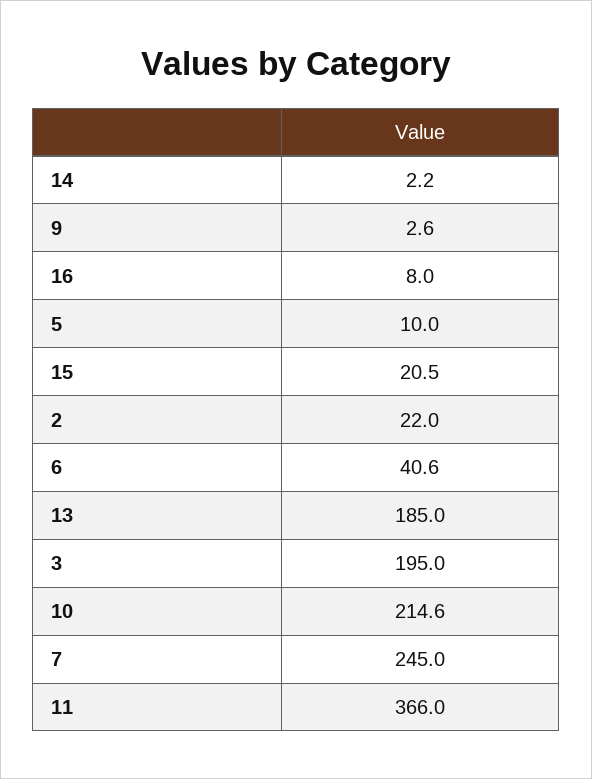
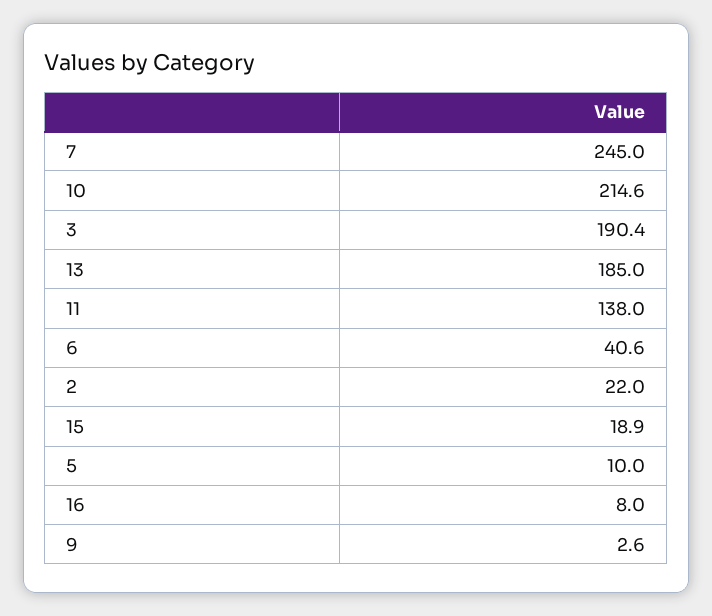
14: 2.2 -> none
15: 20.5 -> 18.9
3: 195 -> 190.4
11: 366 -> 138

